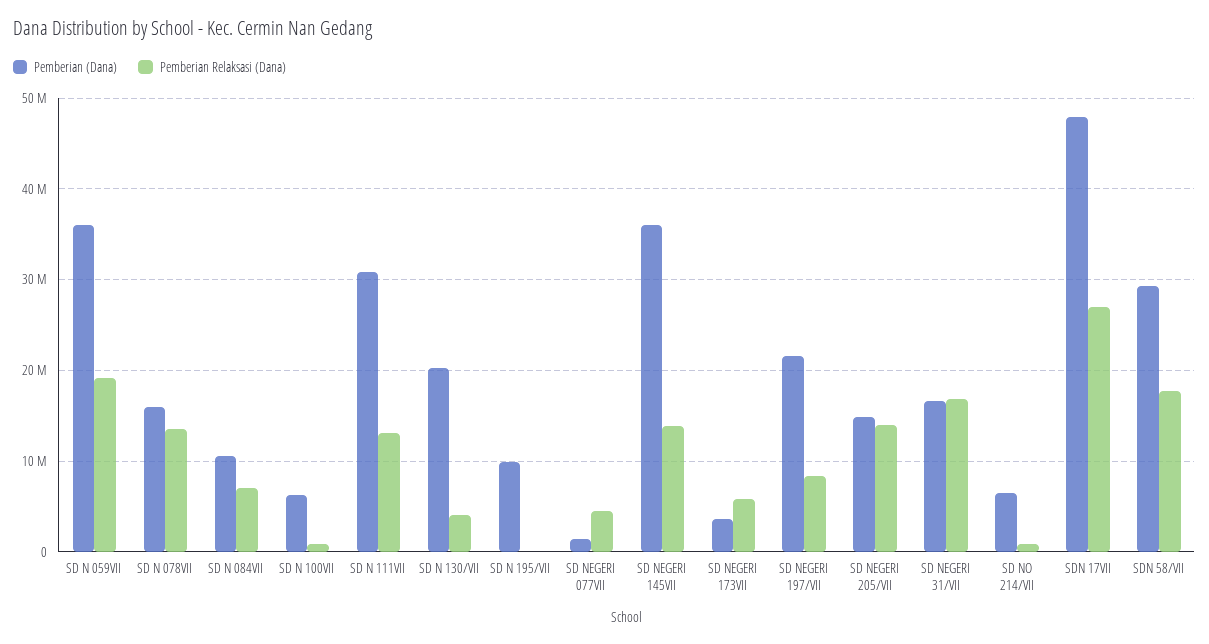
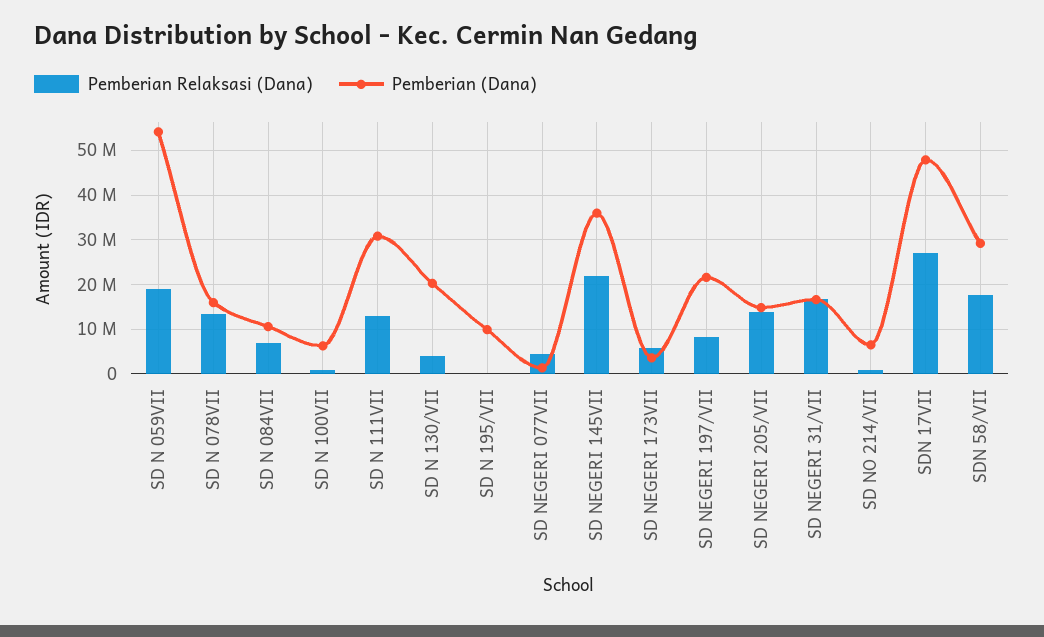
Pemberian (Dana), SD N 059VII: 36000000 -> 54000000
Pemberian Relaksasi (Dana), SD NEGERI 145VII: 14000000 -> 22000000

